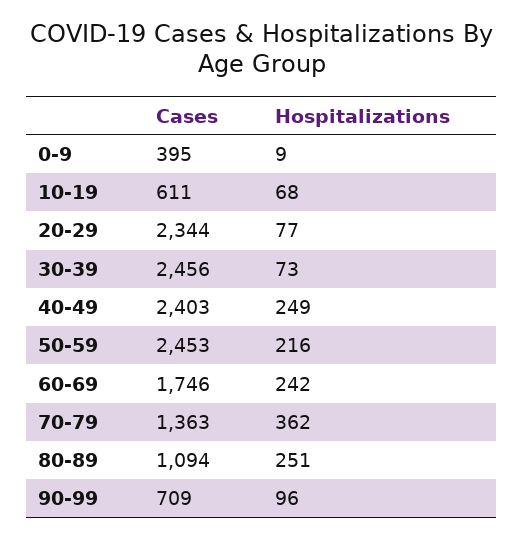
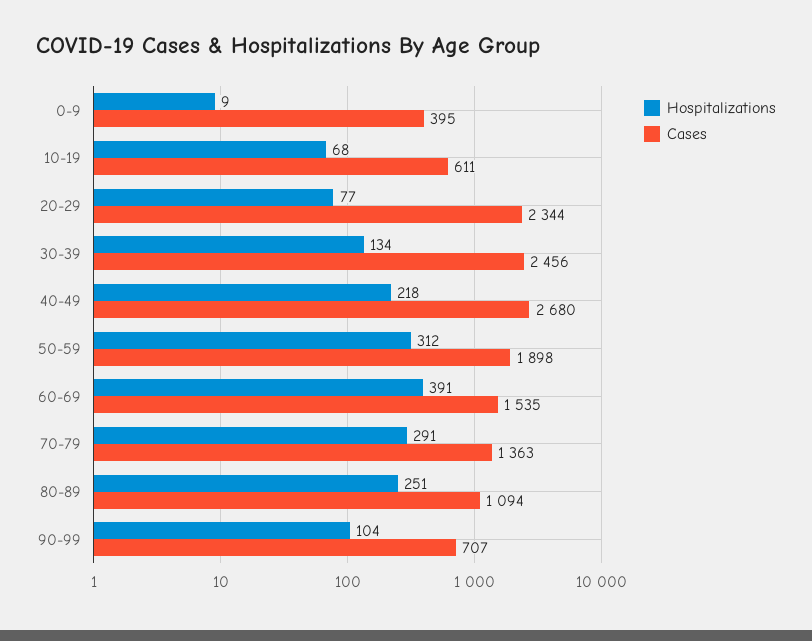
Hospitalizations, 30-39: 73 -> 134
Cases, 40-49: 2403 -> 2680
Hospitalizations, 40-49: 249 -> 218
Cases, 50-59: 2453 -> 1898
Hospitalizations, 50-59: 216 -> 312
Cases, 60-69: 1746 -> 1535
Hospitalizations, 60-69: 242 -> 391
Hospitalizations, 70-79: 362 -> 291
Cases, 90-99: 709 -> 707
Hospitalizations, 90-99: 96 -> 104

